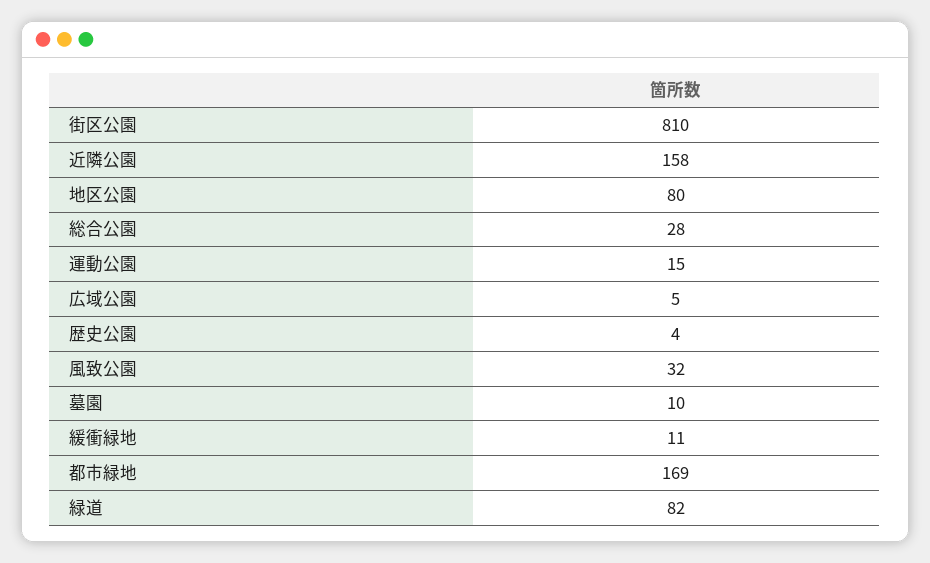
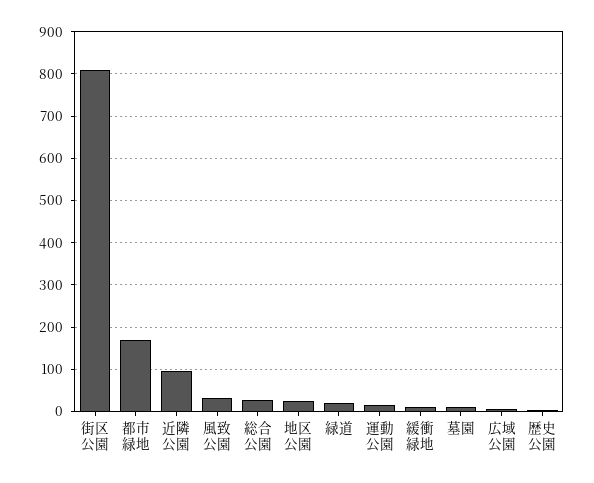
近隣公園: 158 -> 100
地区公園: 80 -> 20
緑道: 82 -> 20

